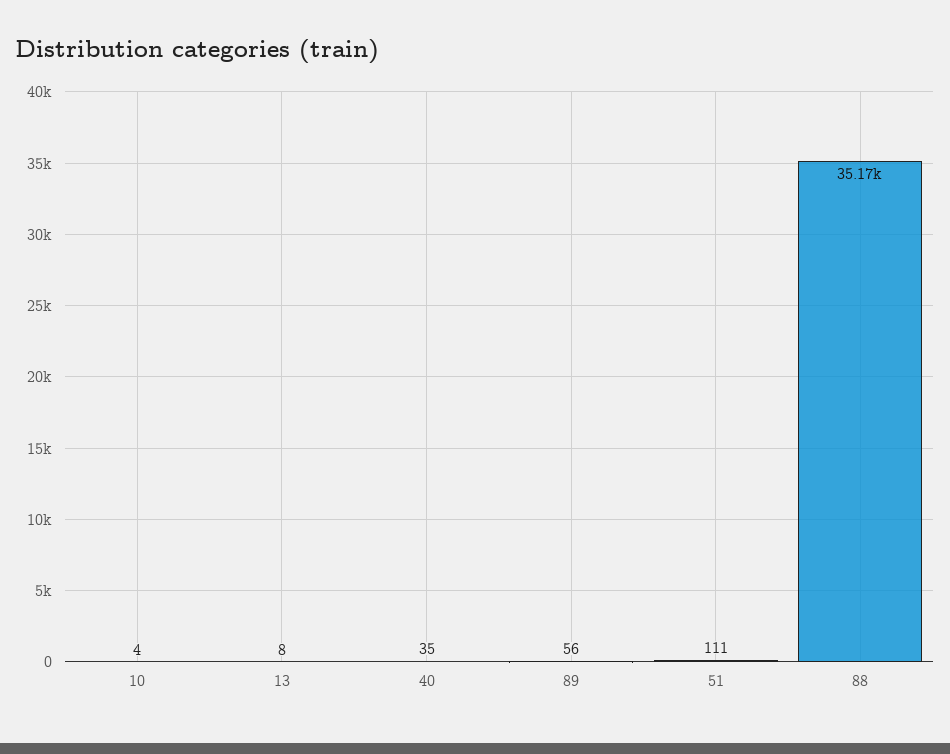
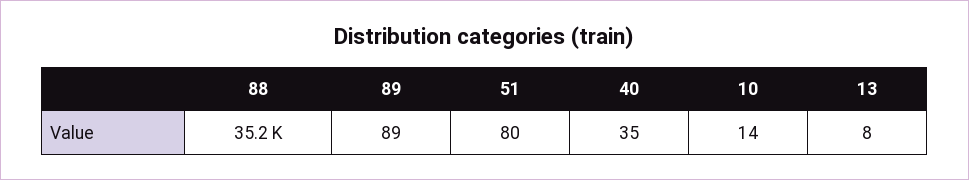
10: 4 -> 14
89: 56 -> 89
51: 111 -> 80

